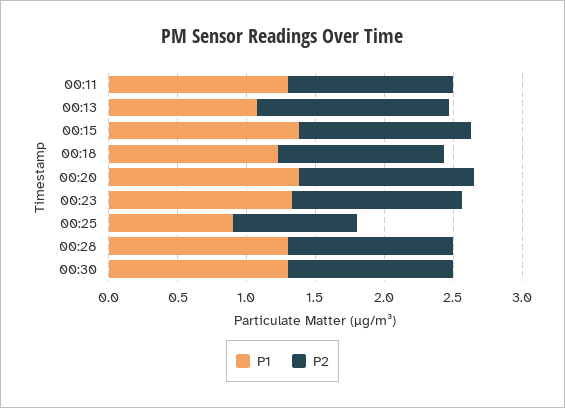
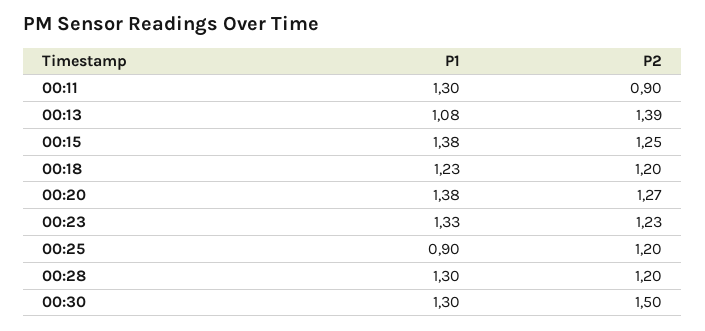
P2, 00:11: 1.2 -> 0.9
P2, 00:25: 0.9 -> 1.2
P2, 00:30: 1.2 -> 1.5

